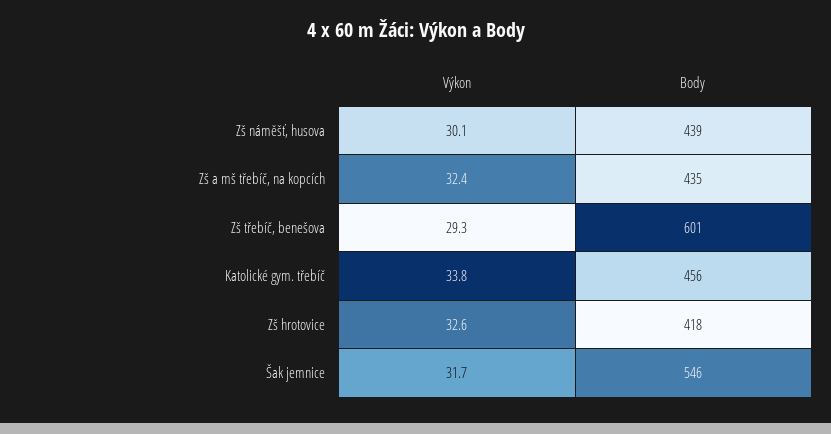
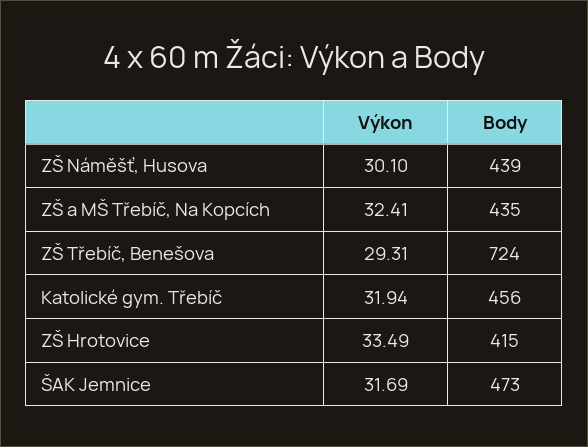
Body, Zš třebíč, benešova: 601 -> 724
Výkon, Katolické gym. třebíč: 33.8 -> 31.94
Výkon, Zš hrotovice: 32.6 -> 33.49
Body, Zš hrotovice: 418 -> 415
Body, Šak jemnice: 546 -> 473

